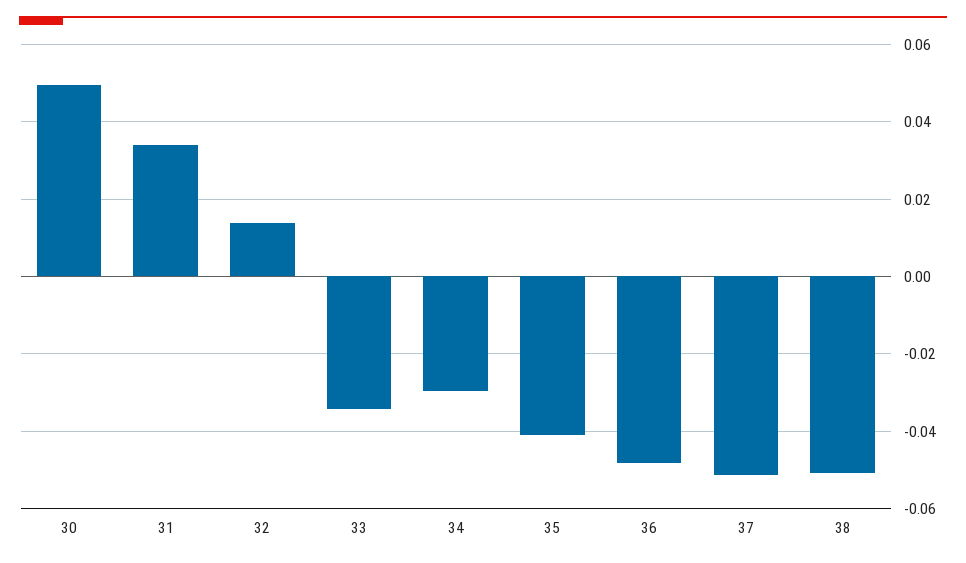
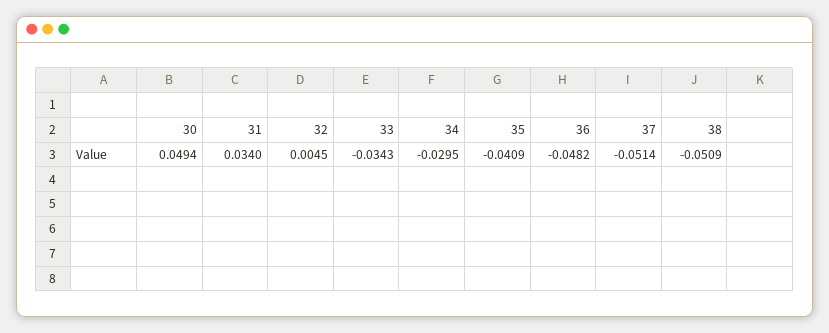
32: 0.014 -> 0.0045

